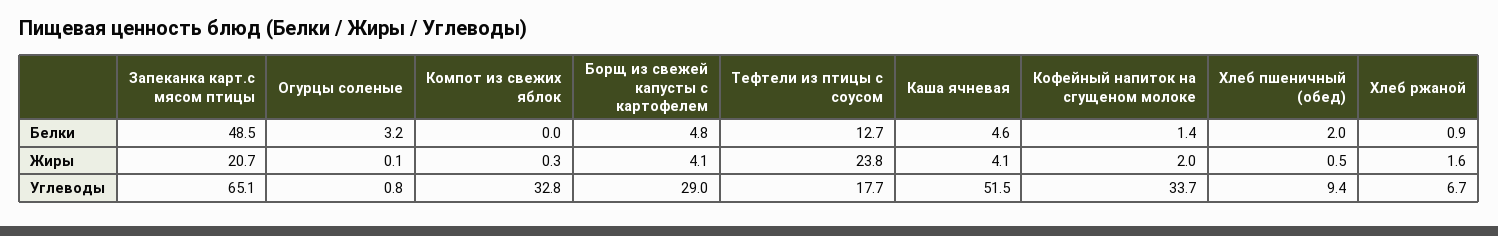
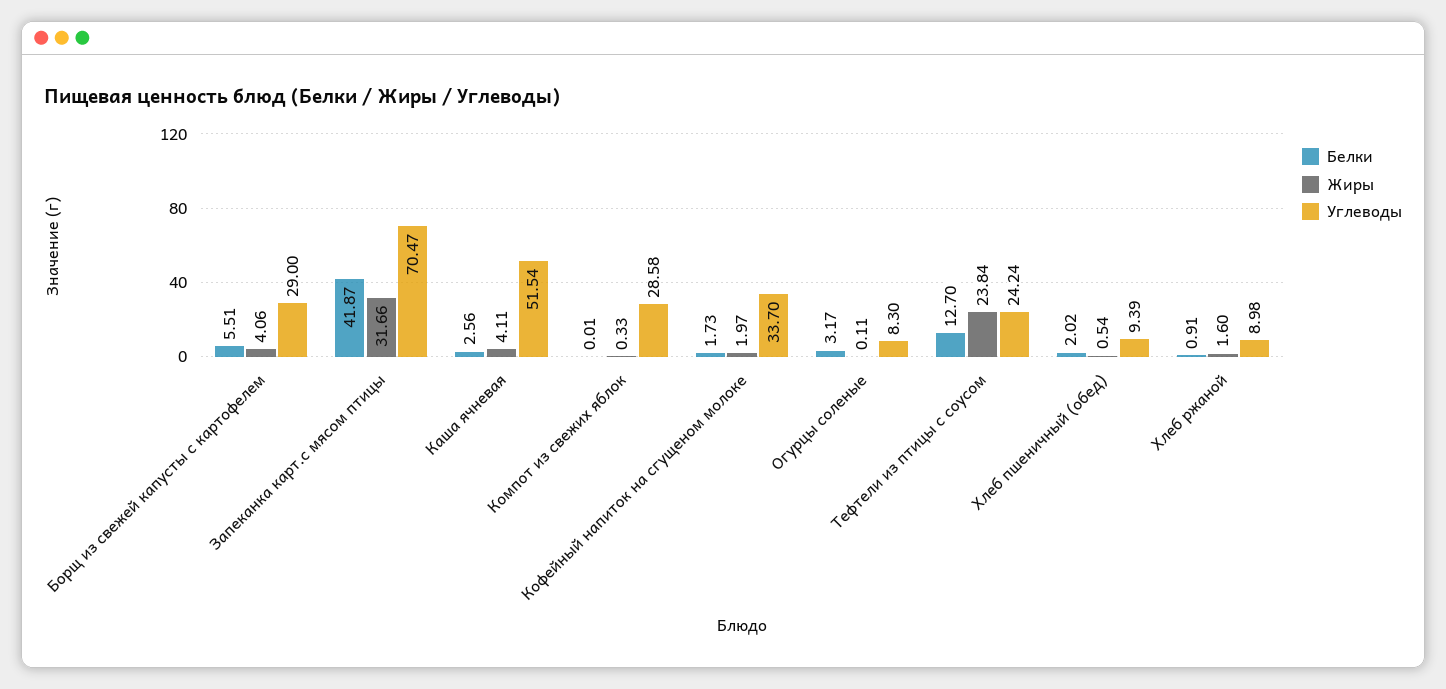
Белки, Запеканка карт.с мясом птицы: 48.5 -> 41.87
Белки, Борщ из свежей капусты с картофелем: 4.8 -> 5.51
Белки, Каша ячневая: 4.6 -> 2.56
Белки, Кофейный напиток на сгущеном молоке: 1.4 -> 1.73
Жиры, Запеканка карт.с мясом птицы: 20.7 -> 31.66
Углеводы, Запеканка карт.с мясом птицы: 65.1 -> 70.47
Углеводы, Огурцы соленые: 0.8 -> 8.3
Углеводы, Компот из свежих яблок: 32.8 -> 28.58
Углеводы, Тефтели из птицы с соусом: 17.7 -> 24.24
Углеводы, Хлеб ржаной: 6.7 -> 8.98

